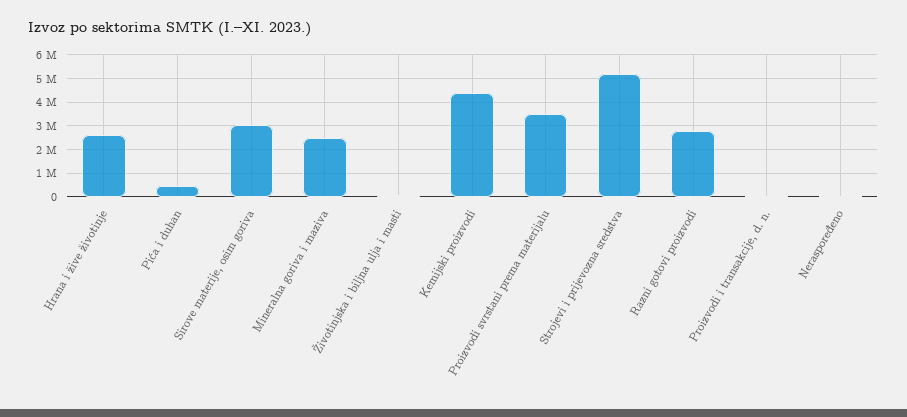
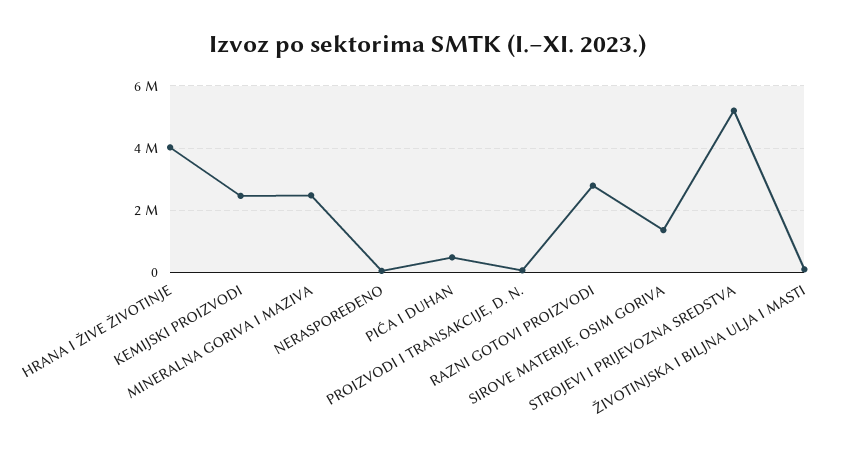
Hrana i žive životinje: 2500000 -> 4000000
Sirove materije, osim goriva: 3000000 -> 1400000
Kemijski proizvodi: 4500000 -> 2400000
Proizvodi svrstani prema materijalu: 3500000 -> none

